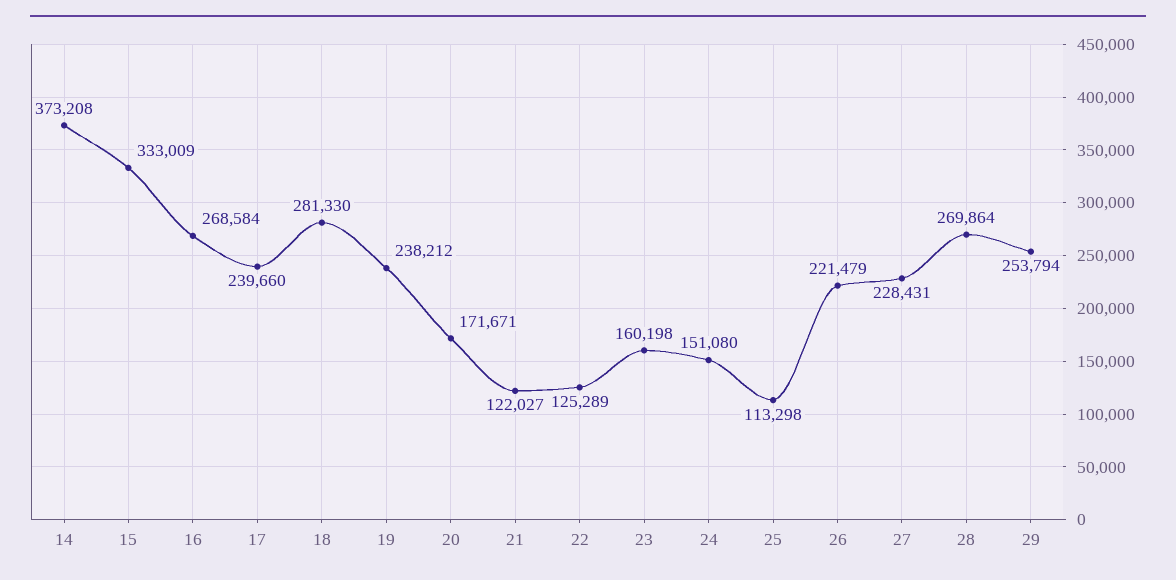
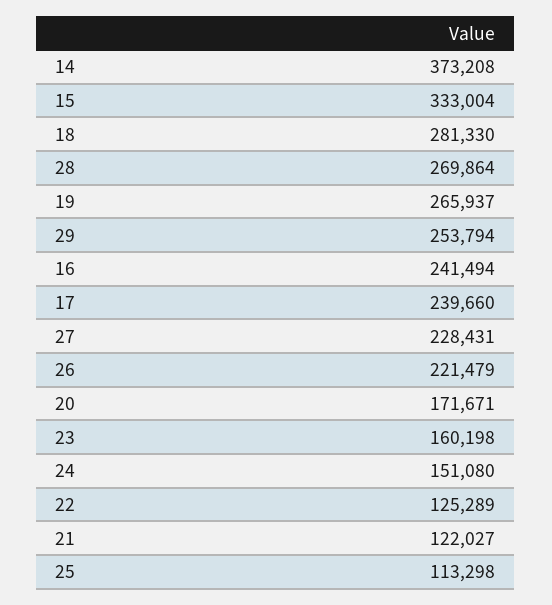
15: 333009 -> 333004
16: 268584 -> 241494
19: 238212 -> 265937

